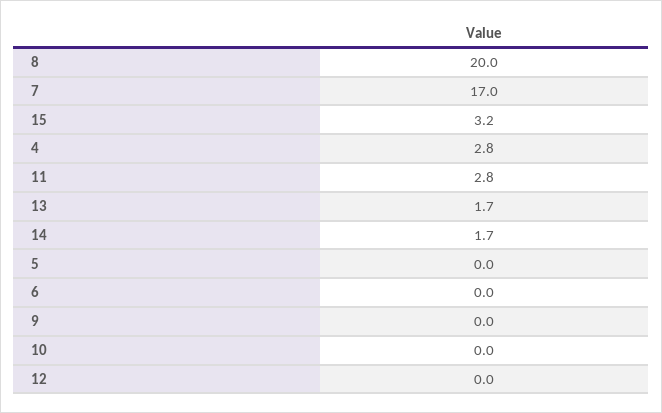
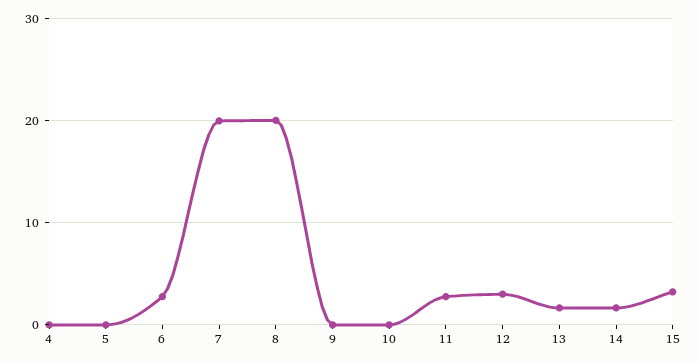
7: 17 -> 20
4: 2.8 -> 0
6: 0 -> 3
12: 0 -> 3

